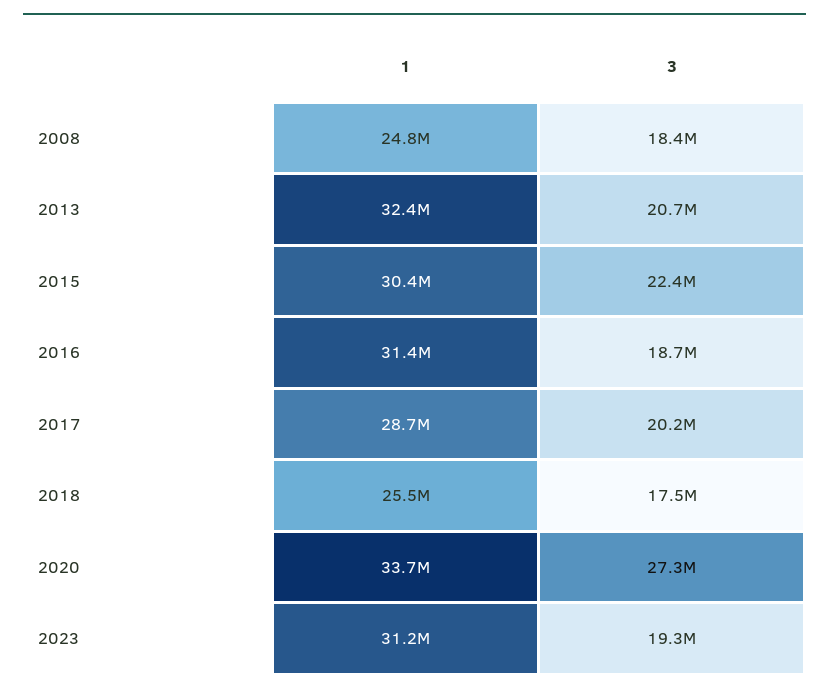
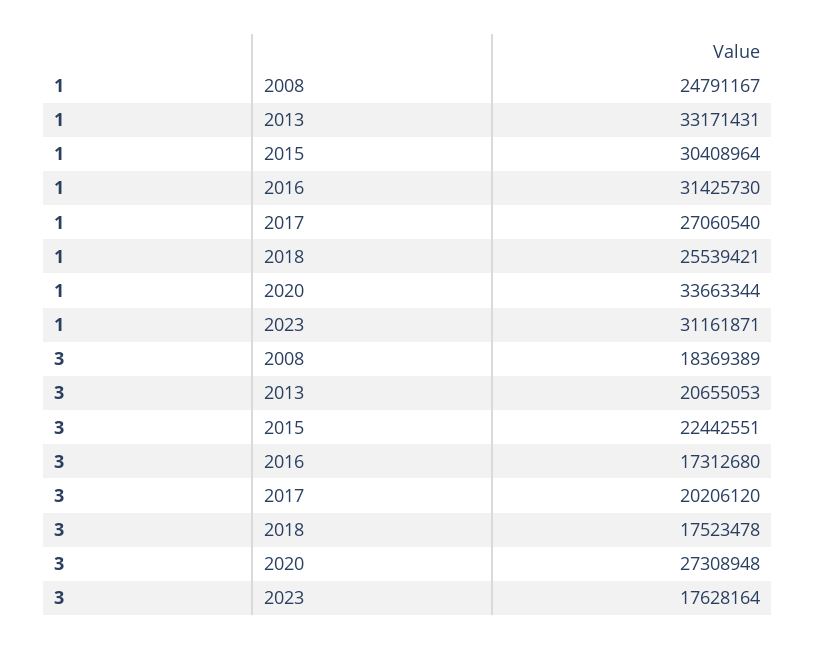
1, 2013: 32400000 -> 33171431
3, 2016: 18700000 -> 17312680
1, 2017: 28700000 -> 27060540
3, 2023: 19300000 -> 17628164

